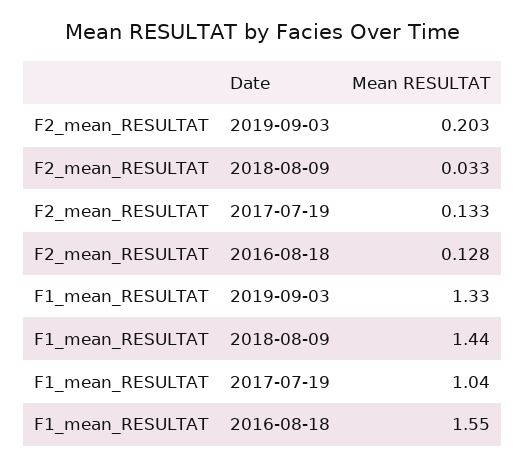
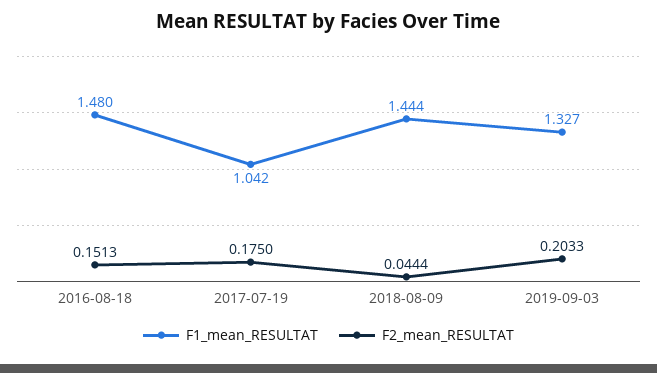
F2_mean_RESULTAT, 2018-08-09: 0.033 -> 0.0444
F2_mean_RESULTAT, 2017-07-19: 0.133 -> 0.175
F2_mean_RESULTAT, 2016-08-18: 0.128 -> 0.1513
F1_mean_RESULTAT, 2016-08-18: 1.55 -> 1.48

